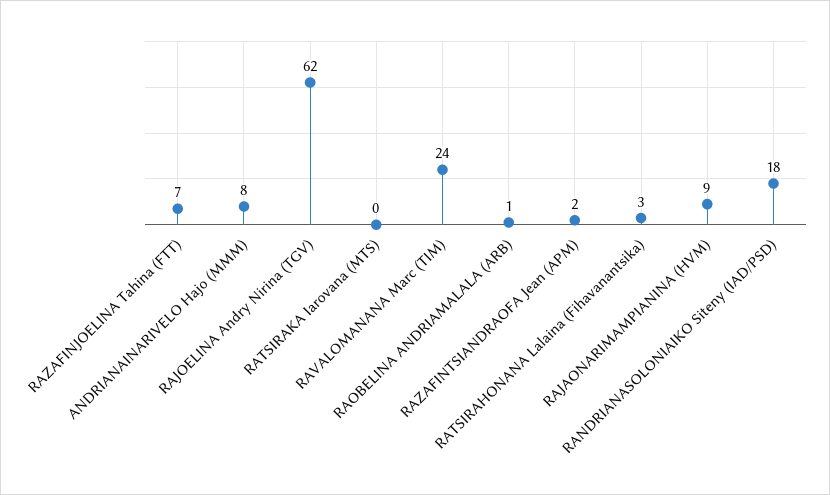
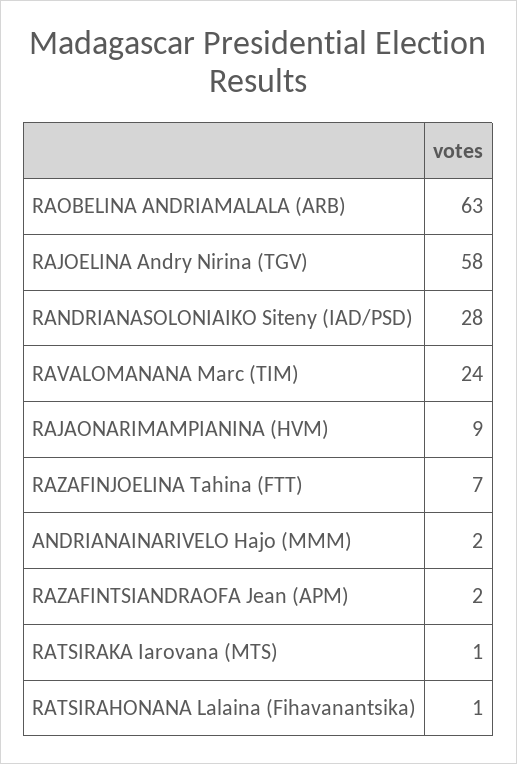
ANDRIANAINARIVELO Hajo (MMM): 8 -> 2
RAJOELINA Andry Nirina (TGV): 62 -> 58
RATSIRAKA Iarovana (MTS): 0 -> 1
RAOBELINA ANDRIAMALALA (ARB): 1 -> 63
RATSIRAHONANA Lalaina (Fihavanantsika): 3 -> 1
RANDRIANASOLONIAIKO Siteny (IAD/PSD): 18 -> 28

